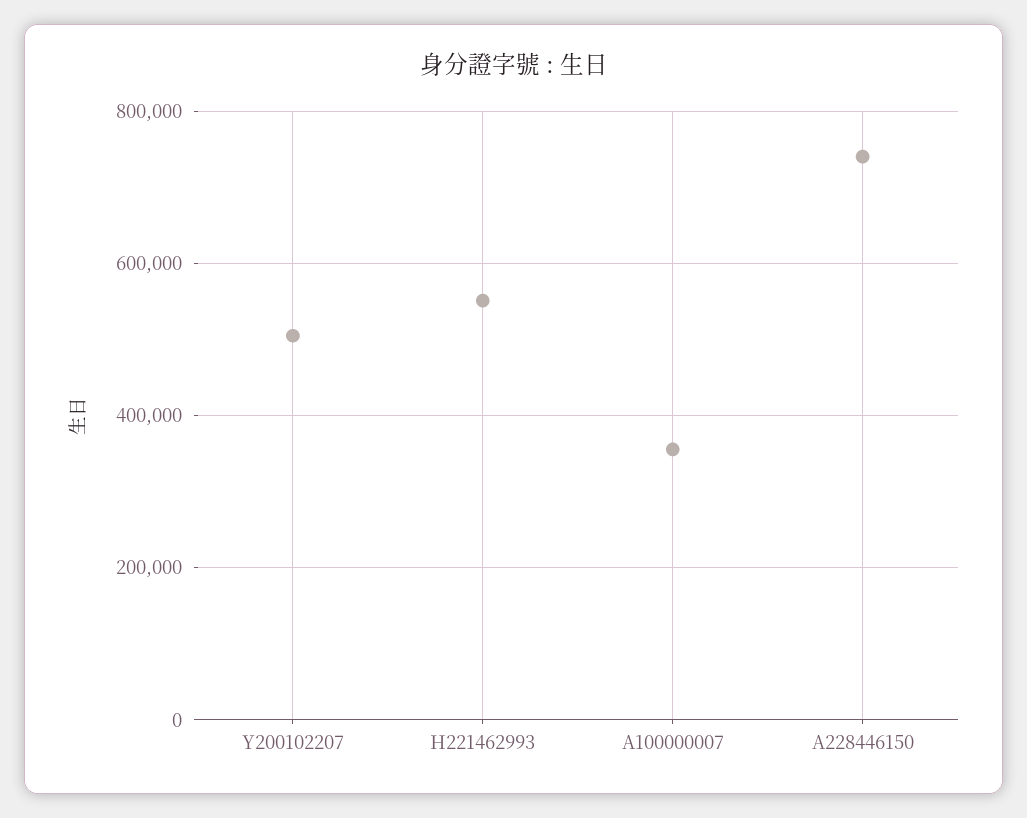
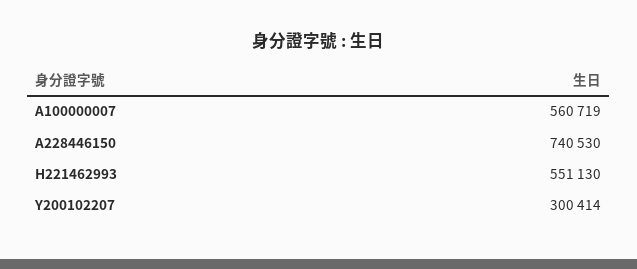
Y200102207: 500000 -> 300414
A100000007: 360000 -> 560719

